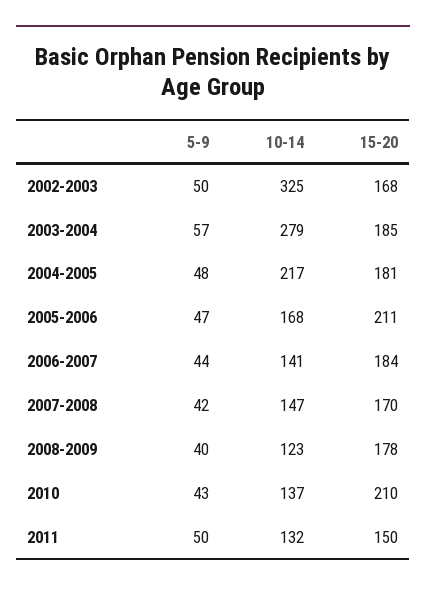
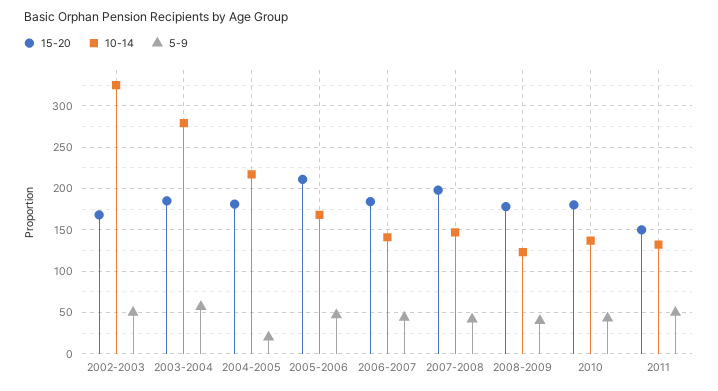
5-9, 2004-2005: 48 -> 20
15-20, 2007-2008: 170 -> 200
15-20, 2010: 210 -> 180

